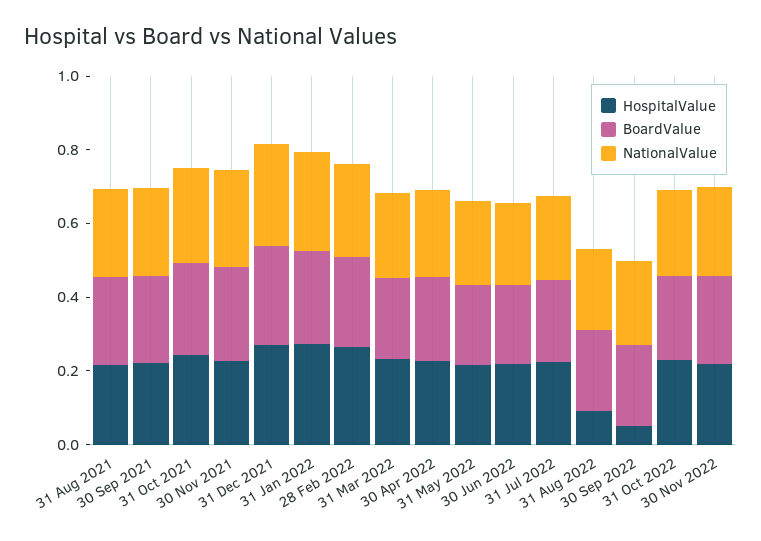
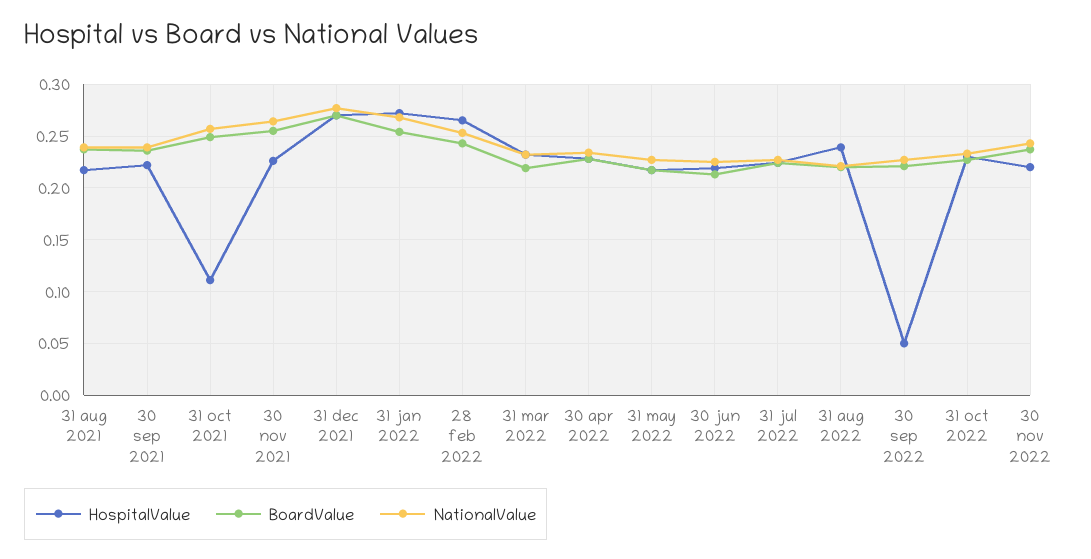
HospitalValue, 31 Oct 2021: 0.25 -> 0.11
HospitalValue, 31 Aug 2022: 0.1 -> 0.24

